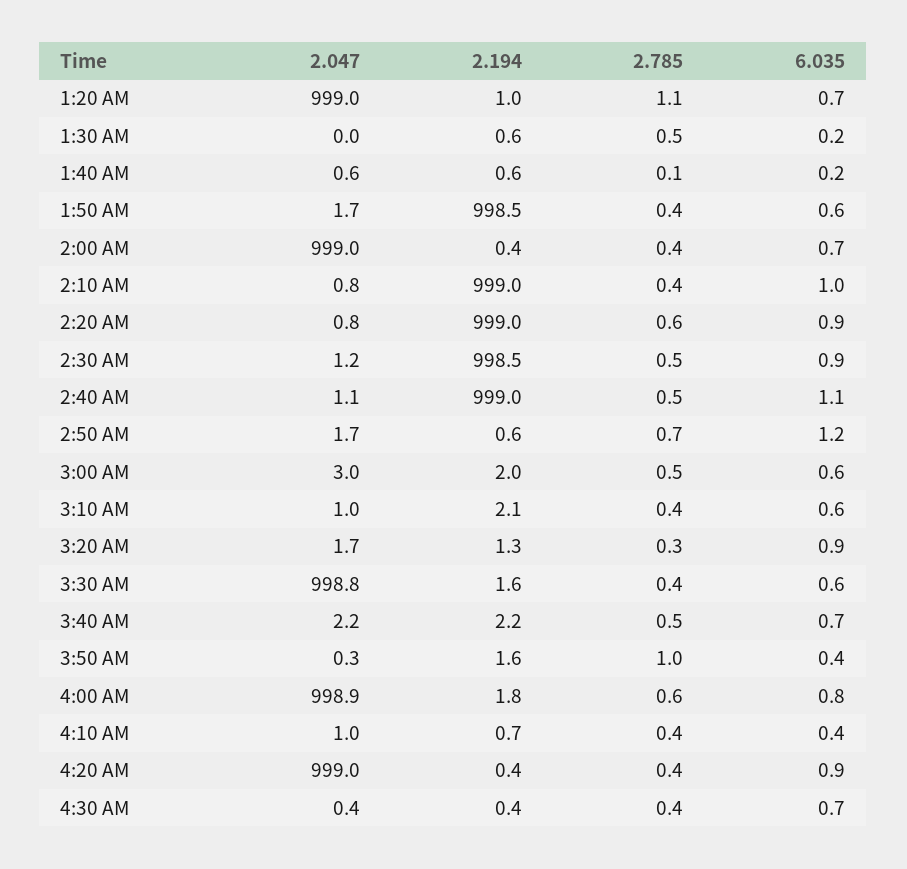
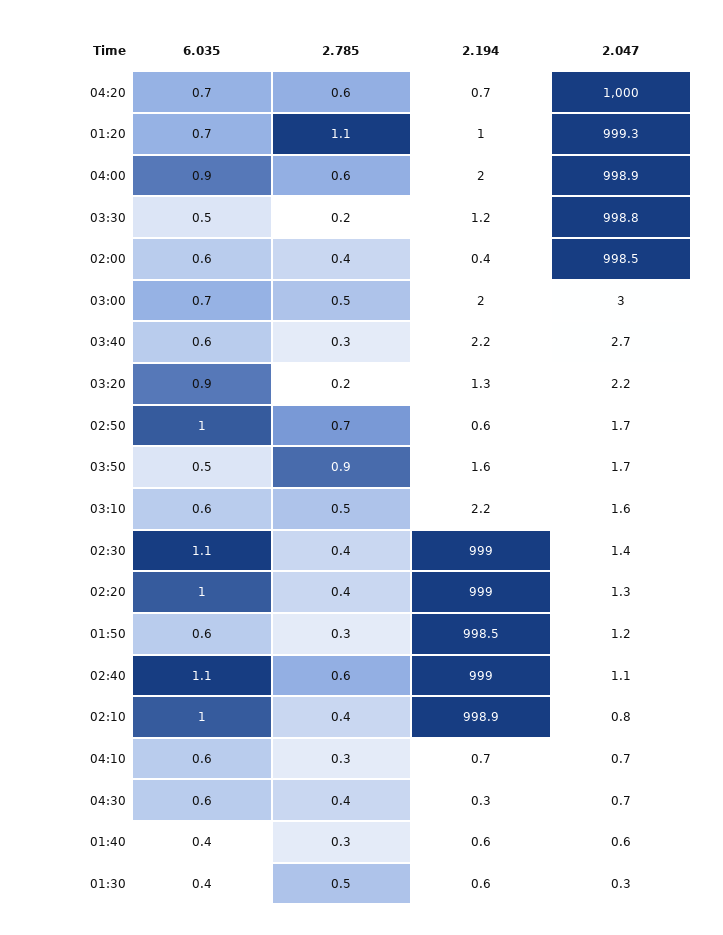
2.047, 1:20 AM: 999 -> 999.3
2.047, 1:30 AM: 0 -> 0.3
6.035, 1:30 AM: 0.2 -> 0.4
2.785, 1:40 AM: 0.1 -> 0.3
6.035, 1:40 AM: 0.2 -> 0.4
2.047, 1:50 AM: 1.7 -> 1.2
2.785, 1:50 AM: 0.4 -> 0.3
2.047, 2:00 AM: 999 -> 998.5
6.035, 2:00 AM: 0.7 -> 0.6
2.194, 2:10 AM: 999 -> 998.9
2.047, 2:20 AM: 0.8 -> 1.3
2.785, 2:20 AM: 0.6 -> 0.4
6.035, 2:20 AM: 0.9 -> 1
2.047, 2:30 AM: 1.2 -> 1.4
2.194, 2:30 AM: 998.5 -> 999
2.785, 2:30 AM: 0.5 -> 0.4
6.035, 2:30 AM: 0.9 -> 1.1
2.785, 2:40 AM: 0.5 -> 0.6
6.035, 2:50 AM: 1.2 -> 1
6.035, 3:00 AM: 0.6 -> 0.7
2.047, 3:10 AM: 1 -> 1.6
2.194, 3:10 AM: 2.1 -> 2.2
2.785, 3:10 AM: 0.4 -> 0.5
2.047, 3:20 AM: 1.7 -> 2.2
2.785, 3:20 AM: 0.3 -> 0.2
2.194, 3:30 AM: 1.6 -> 1.2
2.785, 3:30 AM: 0.4 -> 0.2
6.035, 3:30 AM: 0.6 -> 0.5
2.047, 3:40 AM: 2.2 -> 2.7
2.785, 3:40 AM: 0.5 -> 0.3
6.035, 3:40 AM: 0.7 -> 0.6
2.047, 3:50 AM: 0.3 -> 1.7
2.785, 3:50 AM: 1 -> 0.9
6.035, 3:50 AM: 0.4 -> 0.5
2.194, 4:00 AM: 1.8 -> 2
6.035, 4:00 AM: 0.8 -> 0.9
2.047, 4:10 AM: 1 -> 0.7
2.785, 4:10 AM: 0.4 -> 0.3
6.035, 4:10 AM: 0.4 -> 0.6
2.047, 4:20 AM: 999 -> 1000
2.194, 4:20 AM: 0.4 -> 0.7
2.785, 4:20 AM: 0.4 -> 0.6
6.035, 4:20 AM: 0.9 -> 0.7
2.047, 4:30 AM: 0.4 -> 0.7
2.194, 4:30 AM: 0.4 -> 0.3
6.035, 4:30 AM: 0.7 -> 0.6

